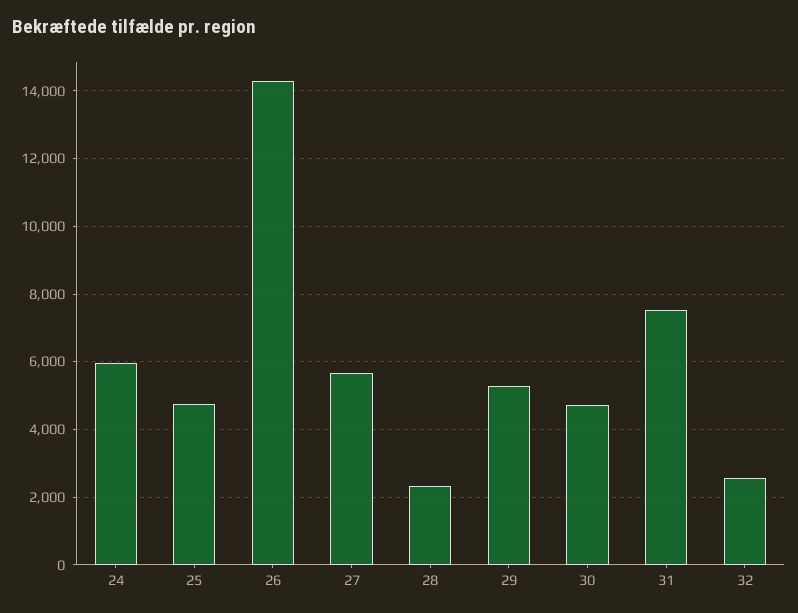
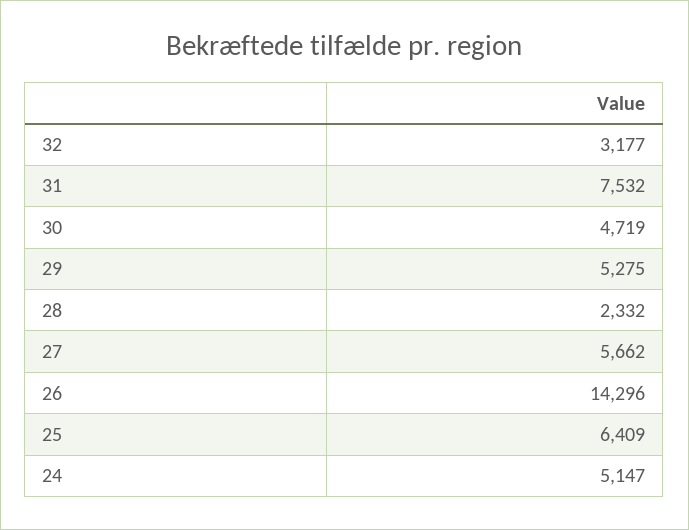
24: 6000 -> 5147
25: 4800 -> 6409
32: 2600 -> 3177

